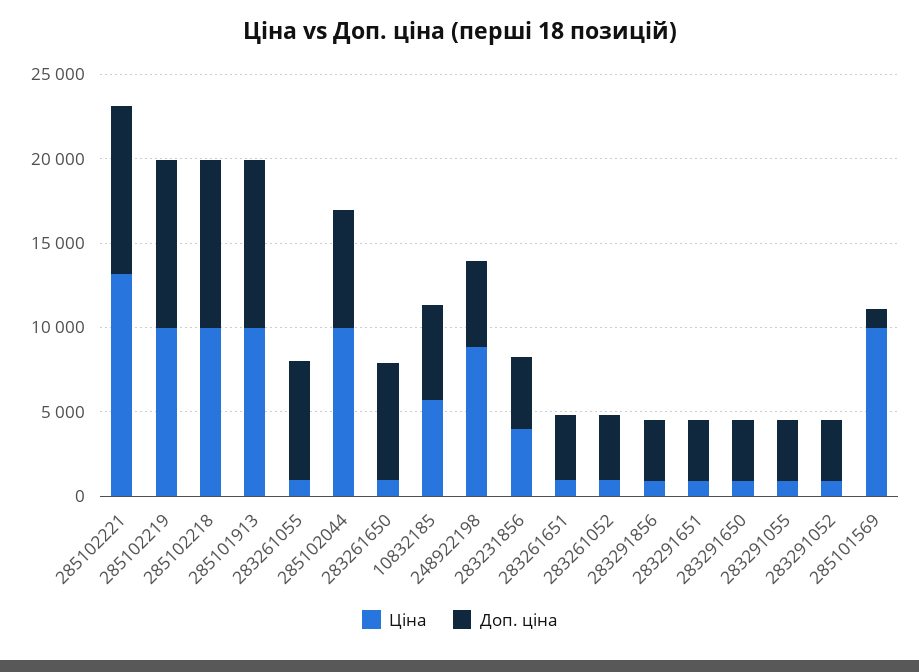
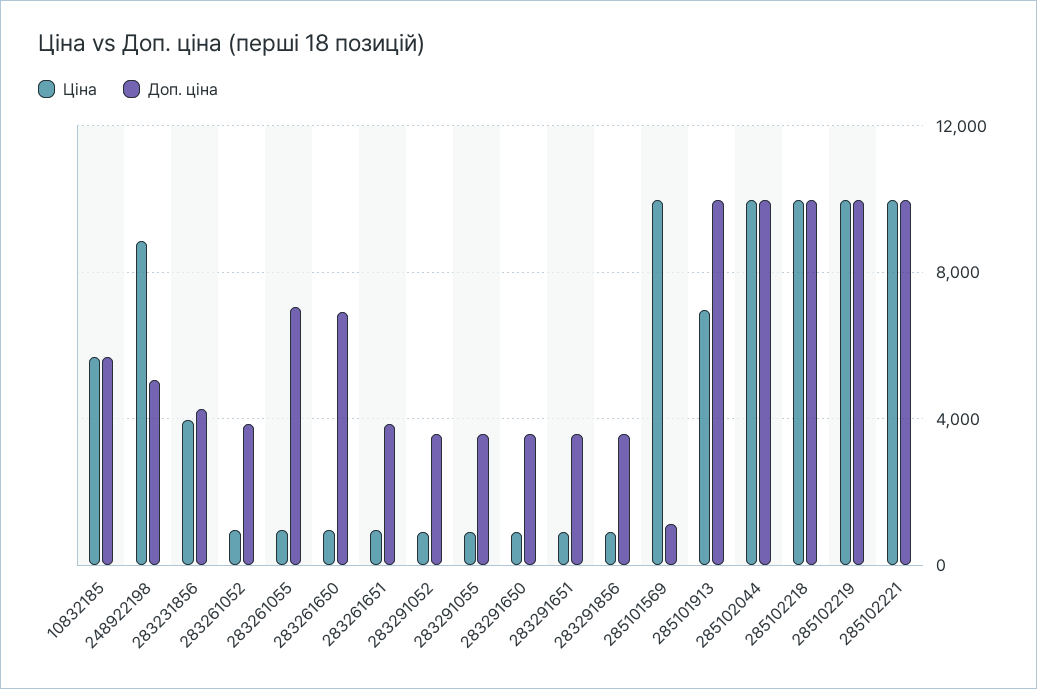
Ціна, 285102221: 13000 -> 10000
Ціна, 285101913: 10000 -> 7000
Доп. ціна, 285102044: 7000 -> 10000

